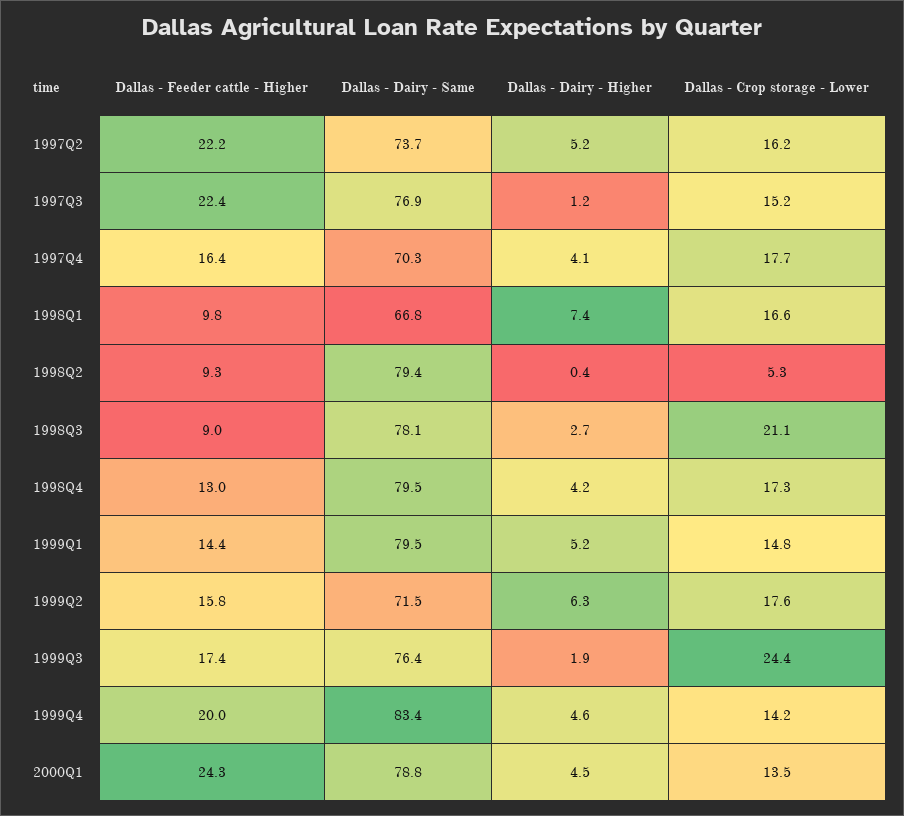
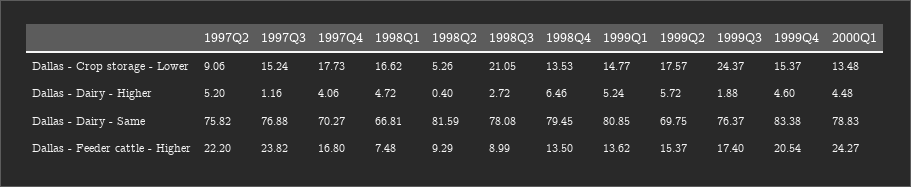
Dallas - Dairy - Same, 1997Q2: 73.7 -> 75.82
Dallas - Crop storage - Lower, 1997Q2: 16.2 -> 9.06
Dallas - Feeder cattle - Higher, 1997Q3: 22.4 -> 23.82
Dallas - Feeder cattle - Higher, 1997Q4: 16.4 -> 16.8
Dallas - Feeder cattle - Higher, 1998Q1: 9.8 -> 7.48
Dallas - Dairy - Higher, 1998Q1: 7.4 -> 4.72
Dallas - Dairy - Same, 1998Q2: 79.4 -> 81.59
Dallas - Feeder cattle - Higher, 1998Q4: 13 -> 13.5
Dallas - Dairy - Higher, 1998Q4: 4.2 -> 6.46
Dallas - Crop storage - Lower, 1998Q4: 17.3 -> 13.53
Dallas - Feeder cattle - Higher, 1999Q1: 14.4 -> 13.62
Dallas - Dairy - Same, 1999Q1: 79.5 -> 80.85
Dallas - Feeder cattle - Higher, 1999Q2: 15.8 -> 15.37
Dallas - Dairy - Same, 1999Q2: 71.5 -> 69.75
Dallas - Dairy - Higher, 1999Q2: 6.3 -> 5.72
Dallas - Feeder cattle - Higher, 1999Q4: 20 -> 20.54
Dallas - Crop storage - Lower, 1999Q4: 14.2 -> 15.37

